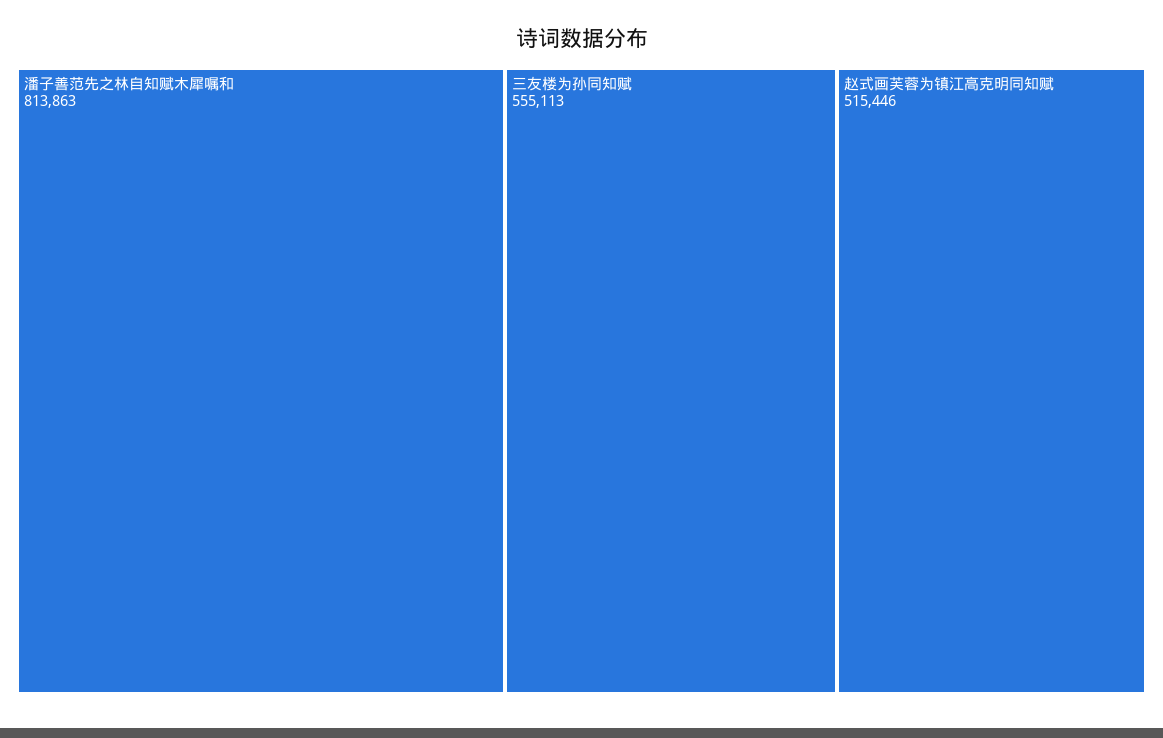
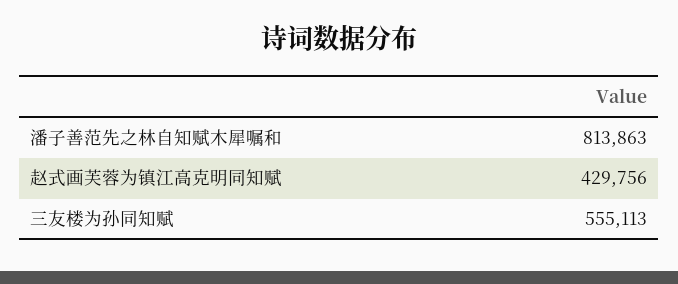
赵式画芙蓉为镇江高克明同知赋: 515446 -> 429756

